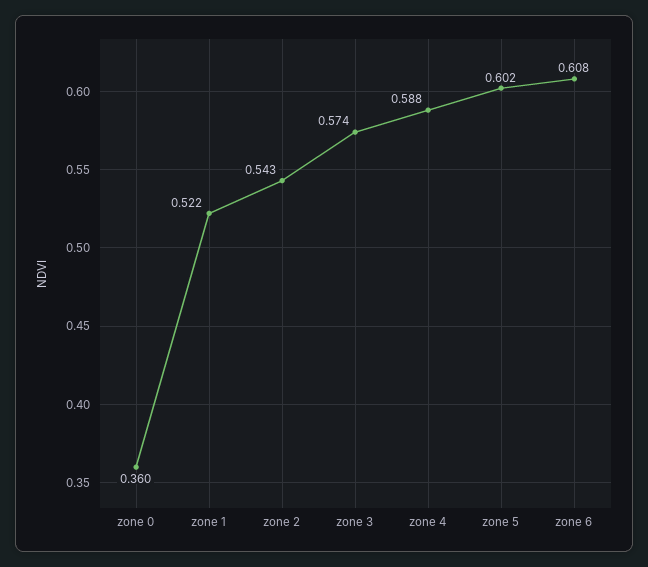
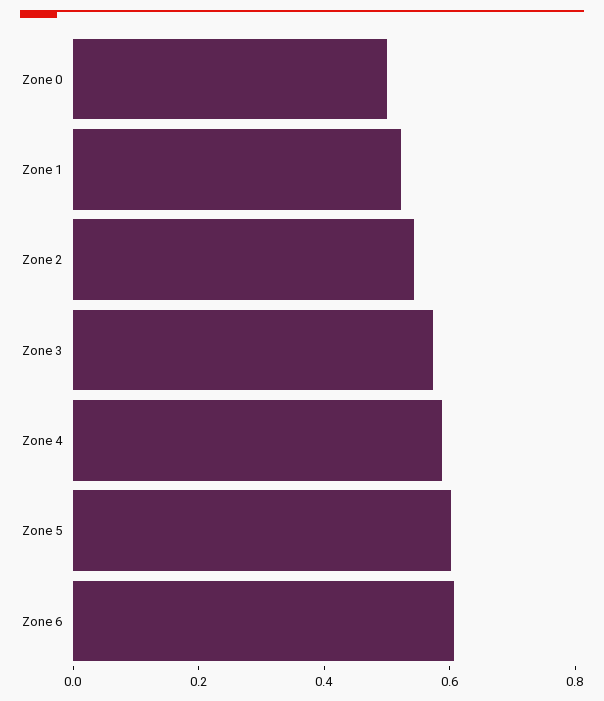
zone 0: 0.36 -> 0.5

